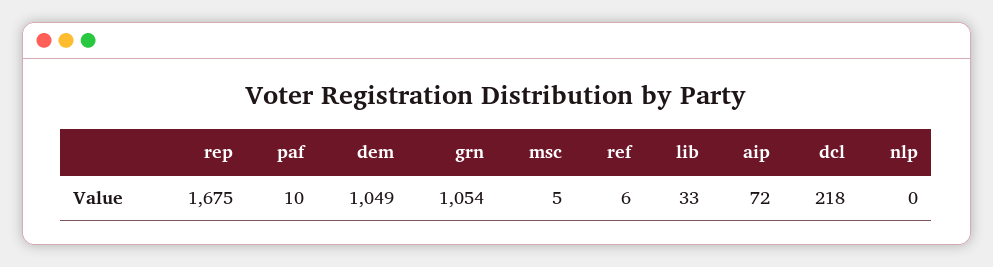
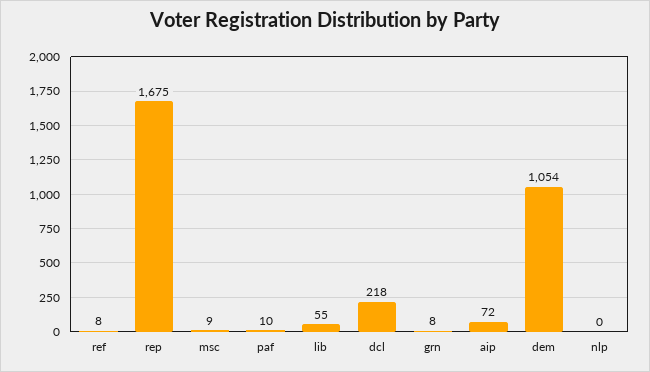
dem: 1049 -> 1054
grn: 1054 -> 8
msc: 5 -> 9
ref: 6 -> 8
lib: 33 -> 55

